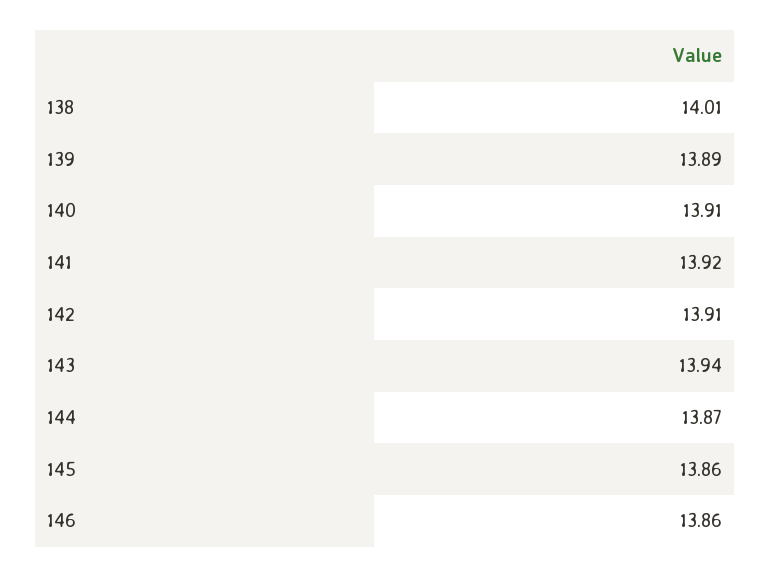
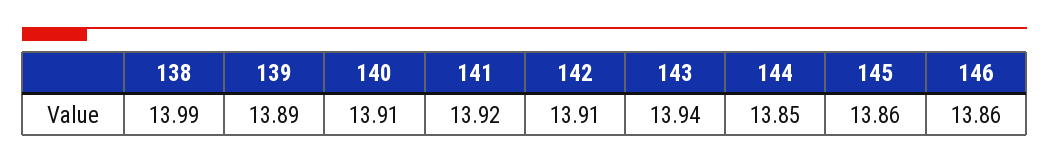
138: 14.01 -> 13.99
144: 13.87 -> 13.85

